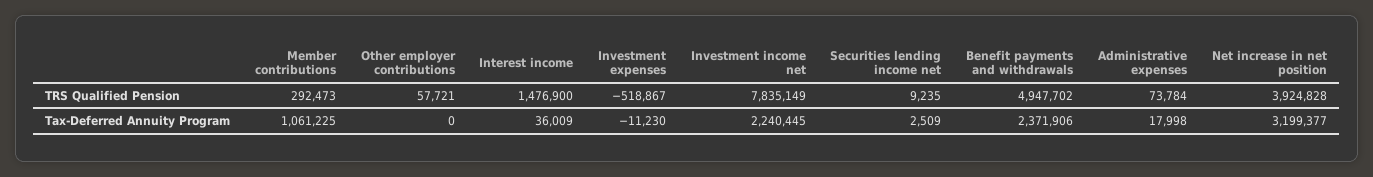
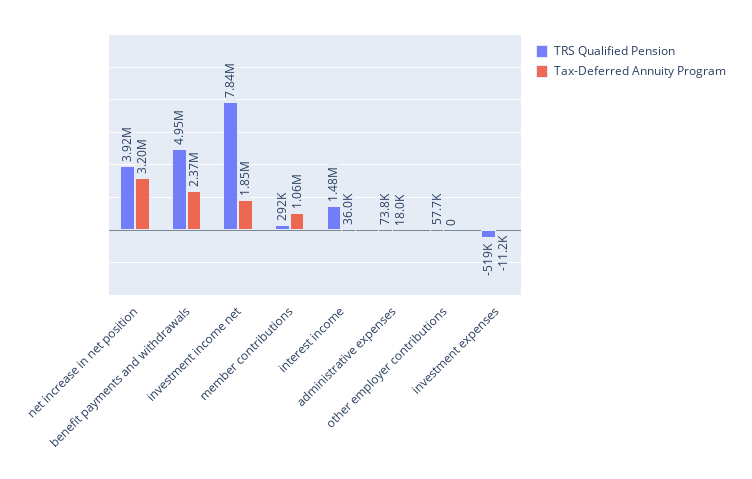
TRS Qualified Pension, Securities lending income net: 9235 -> none
Tax-Deferred Annuity Program, Investment income net: 2240445 -> 1850000
Tax-Deferred Annuity Program, Securities lending income net: 2509 -> none

